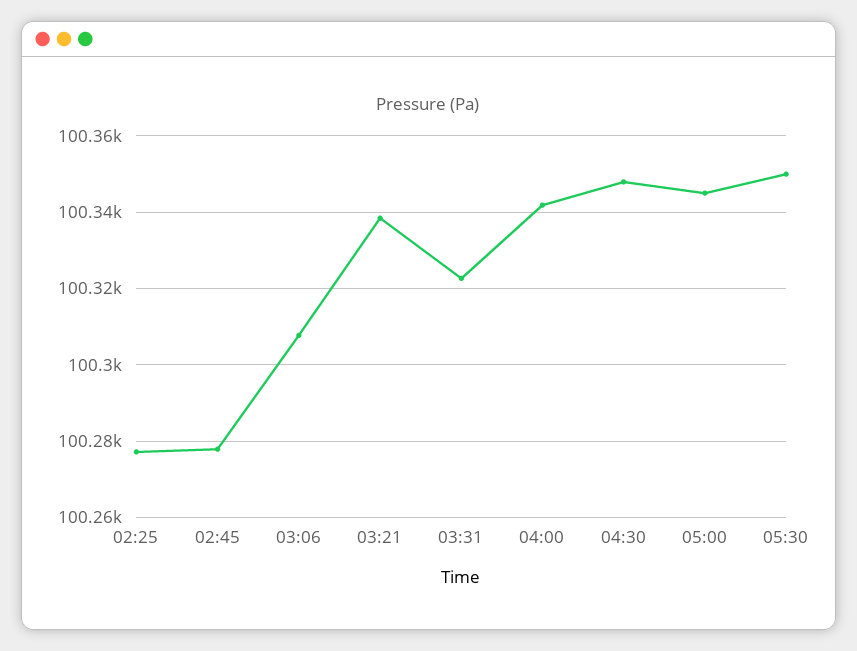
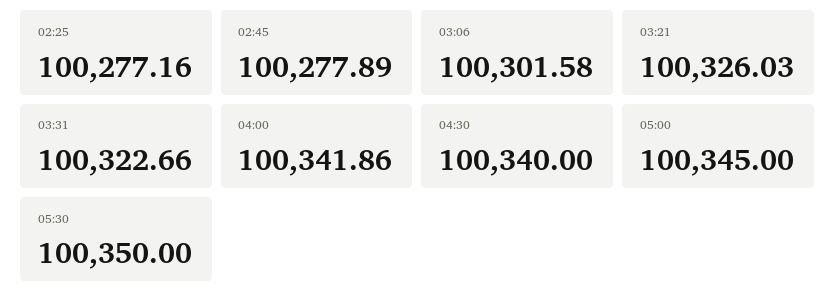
03:06: 100308 -> 100301.58
03:21: 100338 -> 100326.03
04:30: 100348 -> 100340

